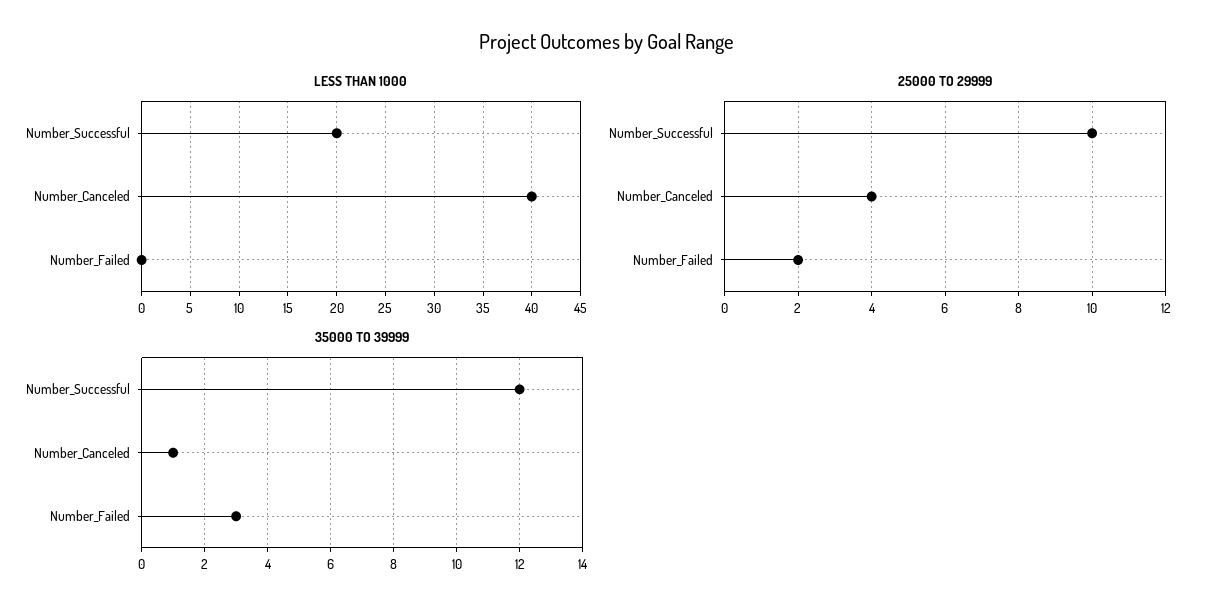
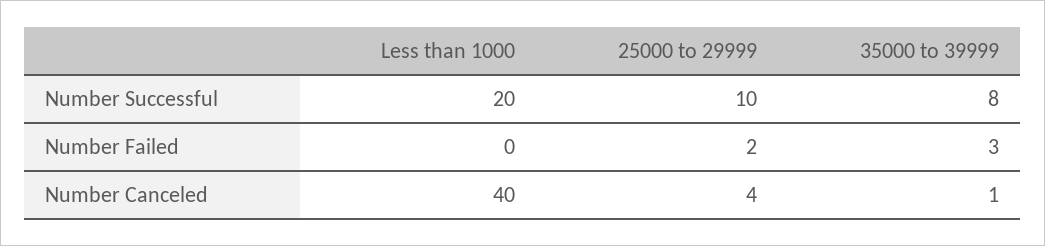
35000 TO 39999, Number_Successful: 12 -> 8

